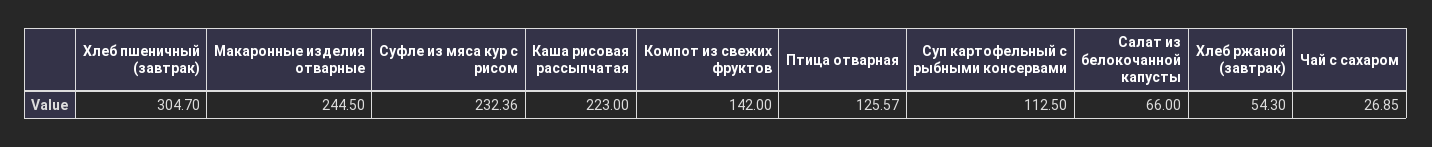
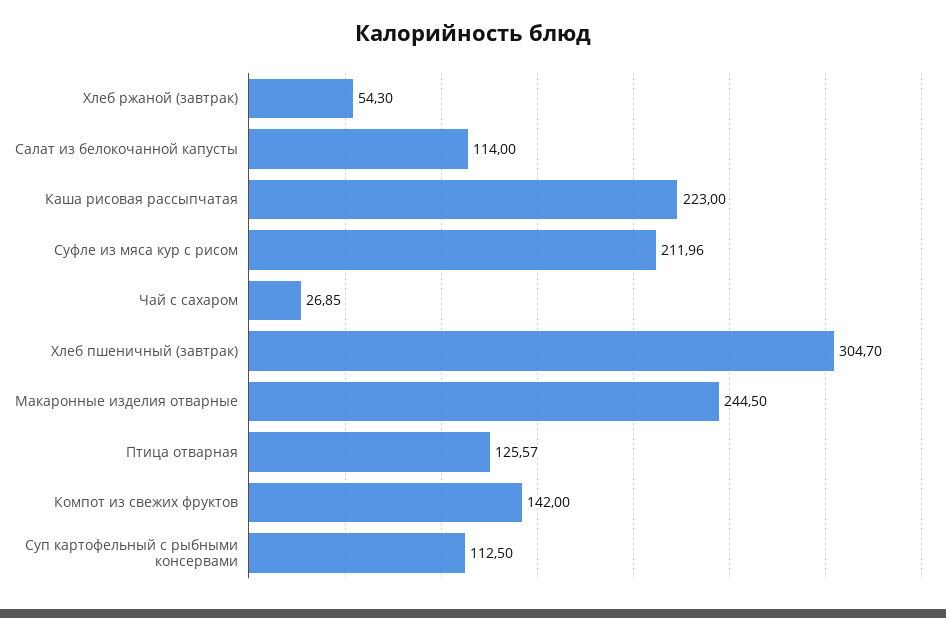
Суфле из мяса кур с рисом: 232.36 -> 211.96
Салат из белокочанной капусты: 66 -> 114

